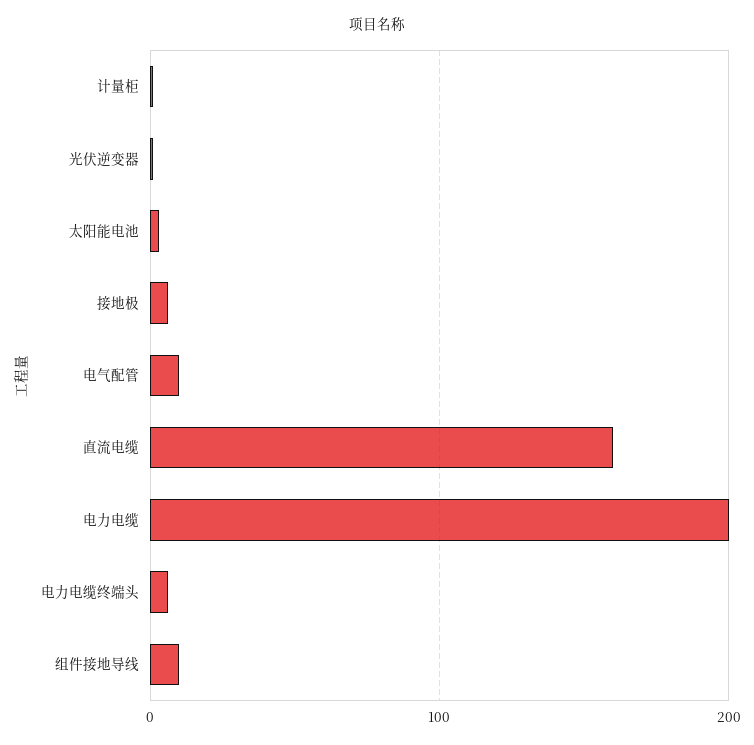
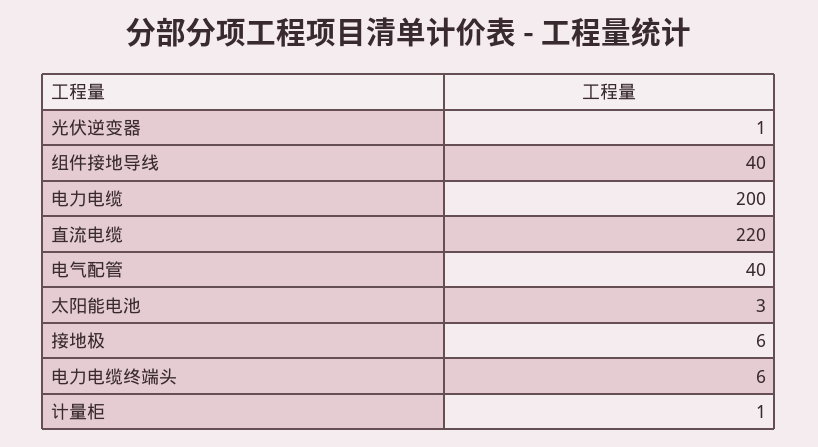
电气配管: 10 -> 40
直流电缆: 160 -> 220
组件接地导线: 10 -> 40

